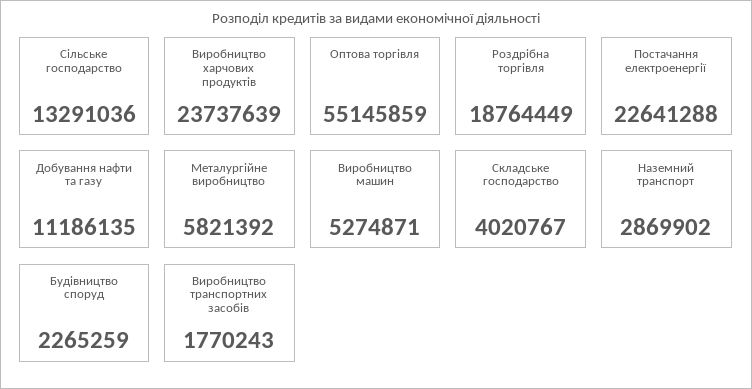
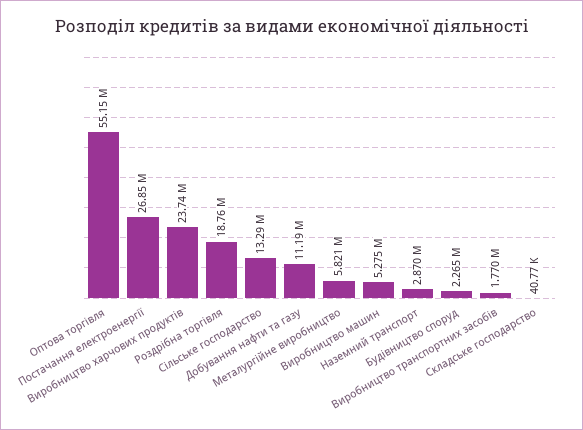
Постачання електроенергії: 22641288 -> 26850000
Складське господарство: 4020767 -> 40770

